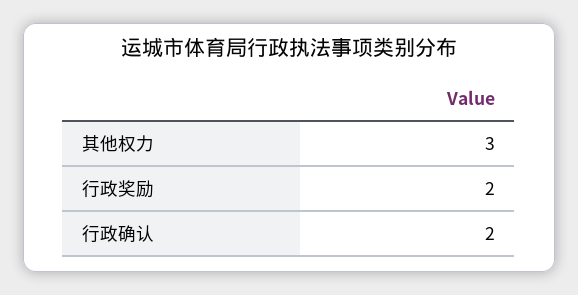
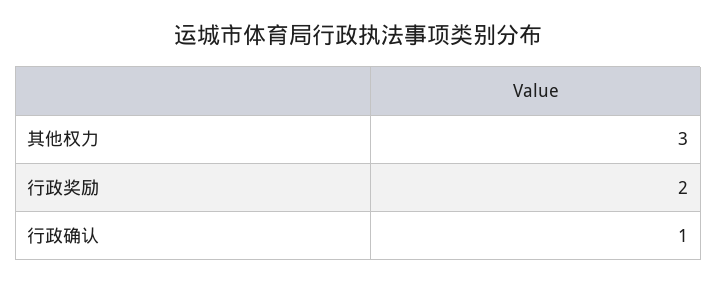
行政确认: 2 -> 1

